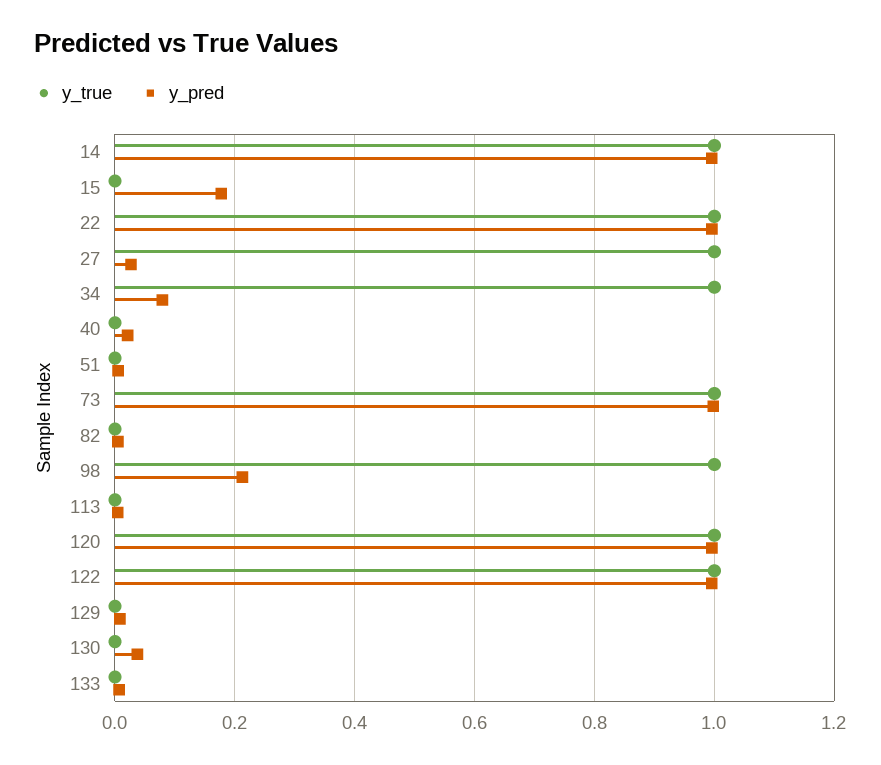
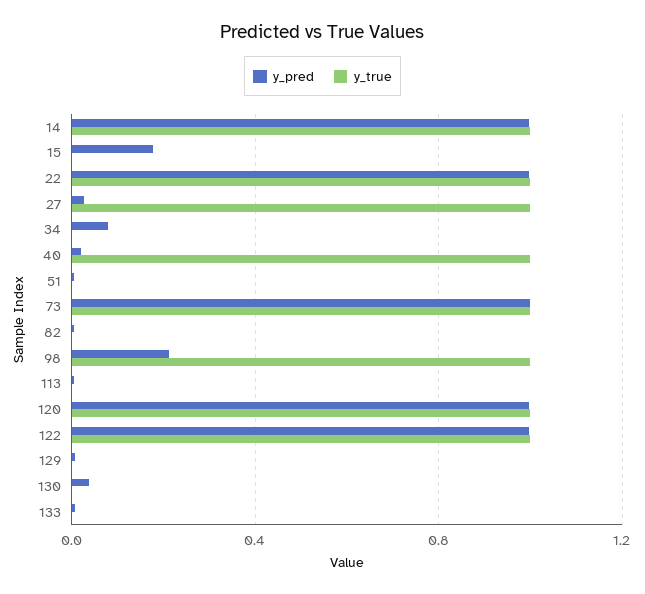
y_true, 34: 1 -> 0
y_true, 40: 0 -> 1

